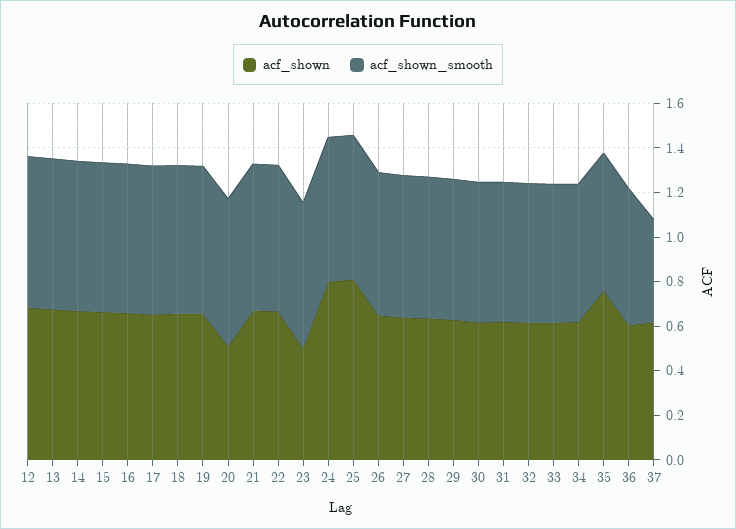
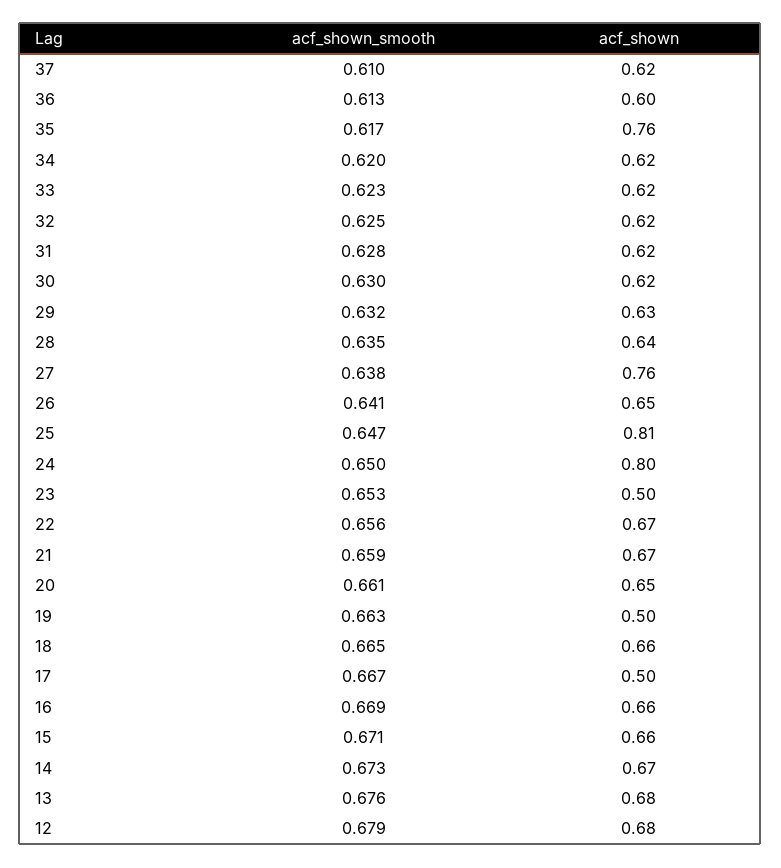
acf_shown, 17: 0.65 -> 0.5
acf_shown, 19: 0.65 -> 0.5
acf_shown, 20: 0.5 -> 0.65
acf_shown, 27: 0.65 -> 0.76
acf_shown_smooth, 37: 0.45 -> 0.61

